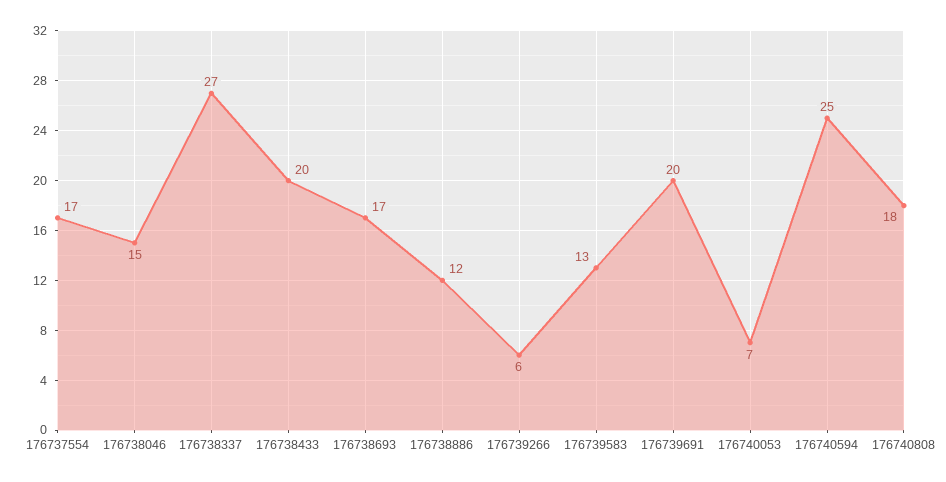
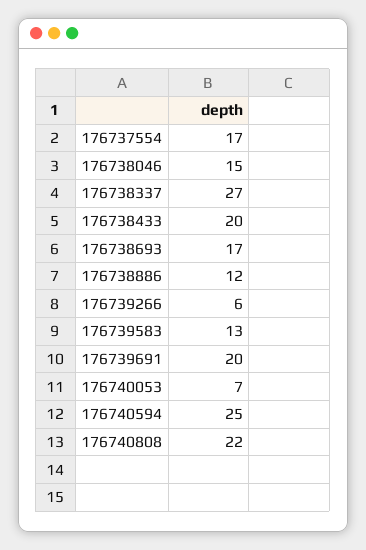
176740808: 18 -> 22

